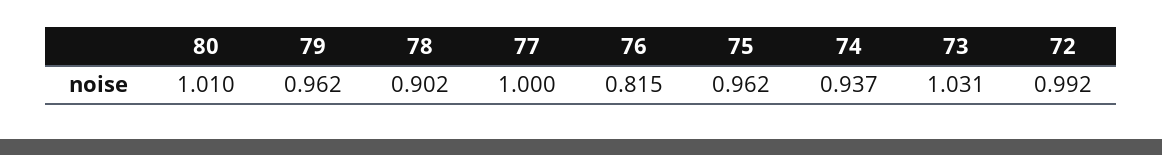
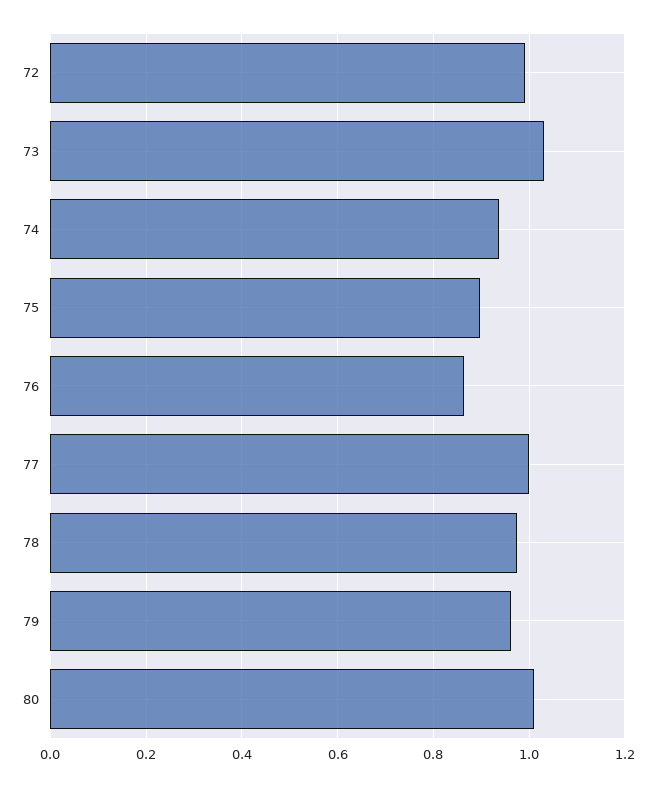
78: 0.902 -> 0.98
76: 0.815 -> 0.86
75: 0.962 -> 0.9

